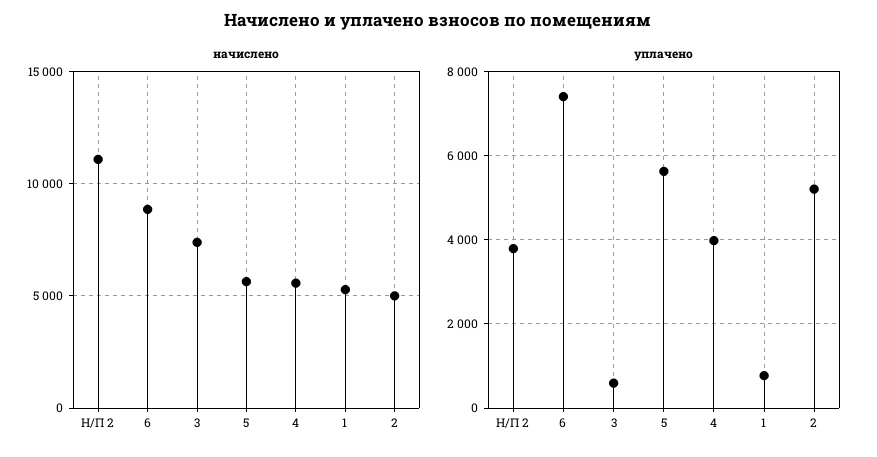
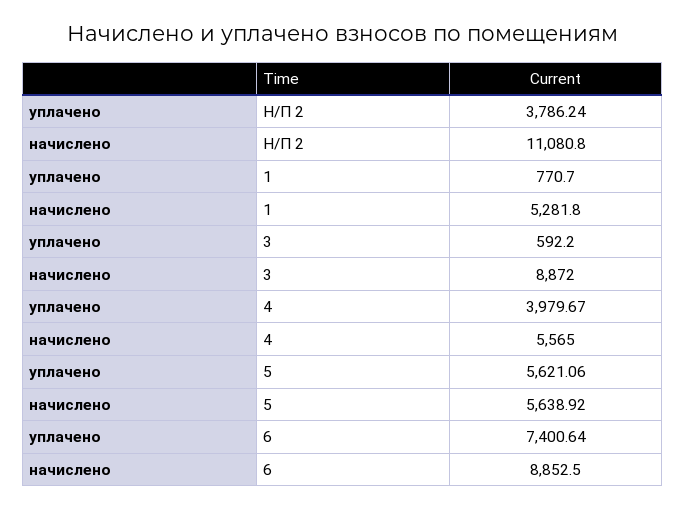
начислено, 3: 7500 -> 8872
начислено, 2: 5000 -> none
уплачено, 2: 5200 -> none

